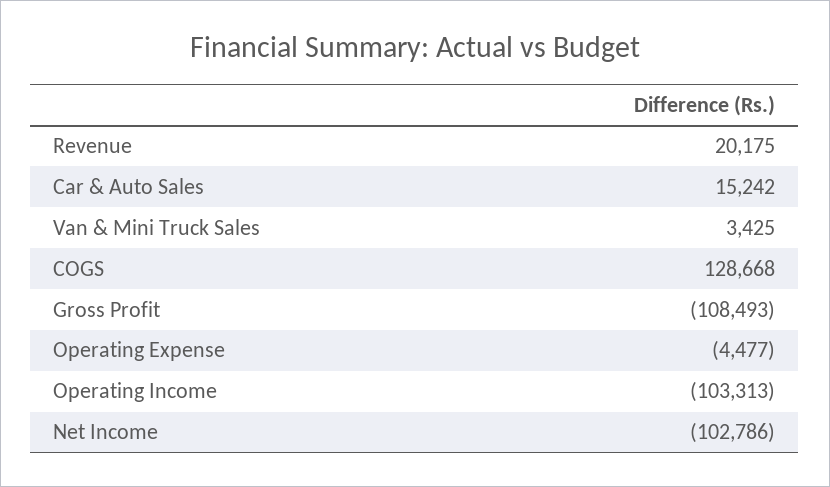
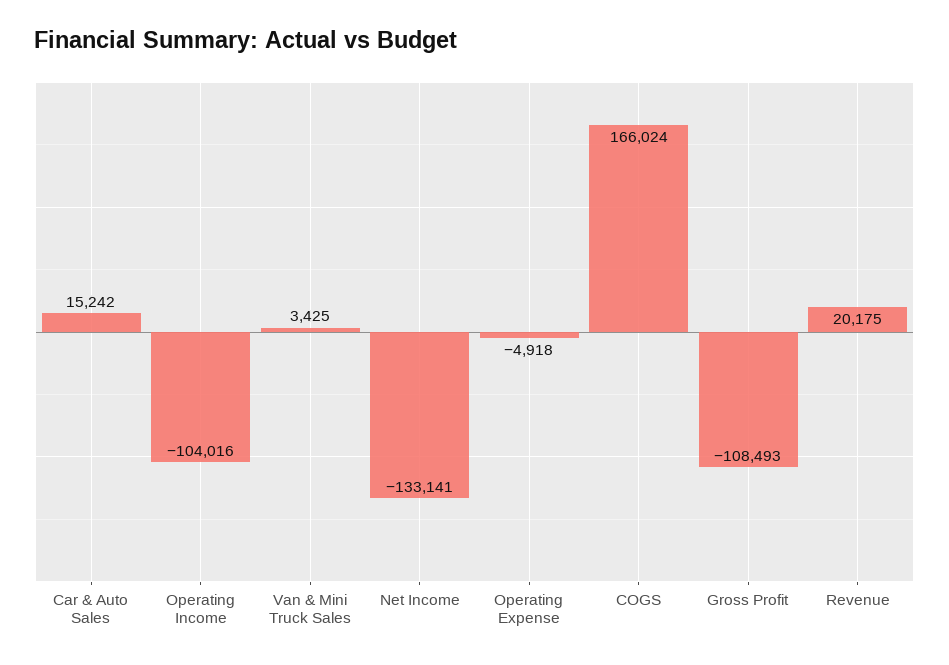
COGS: 128668 -> 166024
Operating Expense: -4477 -> -4918
Operating Income: -103313 -> -104016
Net Income: -102786 -> -133141

